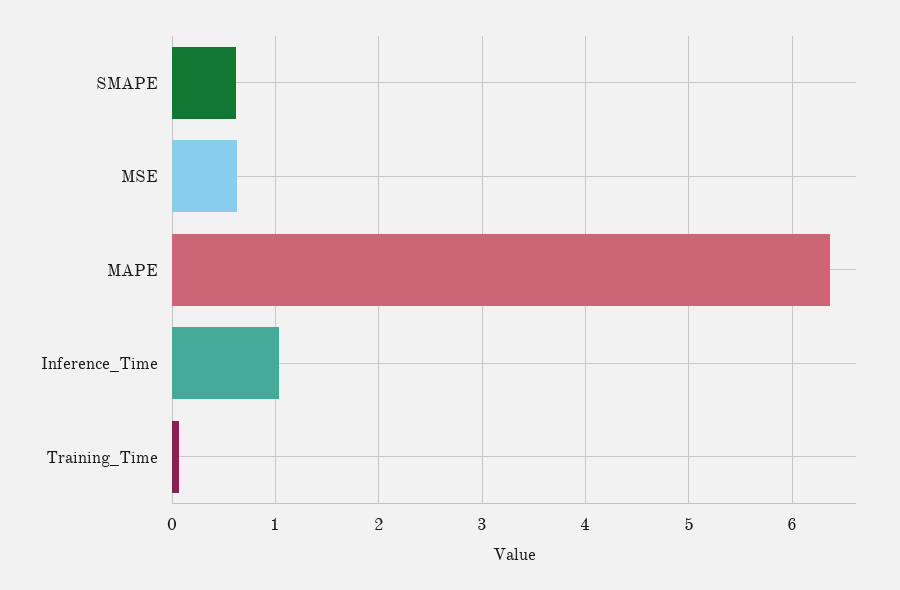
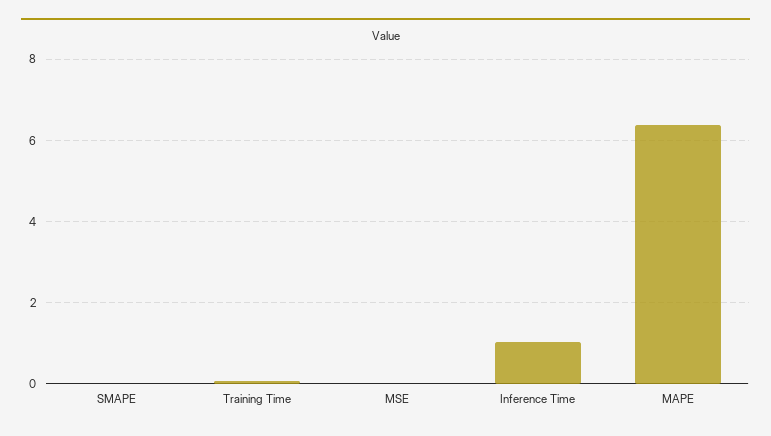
SMAPE: 0.6 -> 0
MSE: 0.6 -> 0

